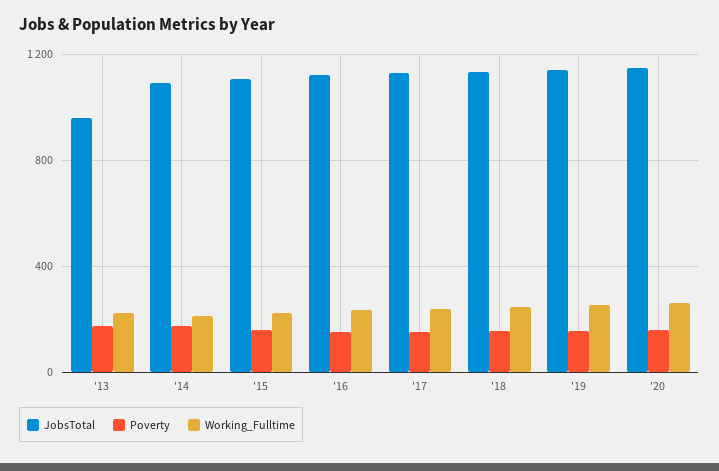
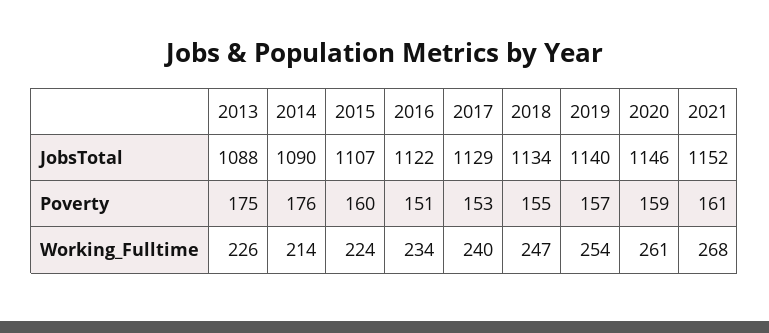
JobsTotal, '13: 950 -> 1088
JobsTotal, 2021: none -> 1152
Poverty, 2021: none -> 161
Working_Fulltime, 2021: none -> 268

